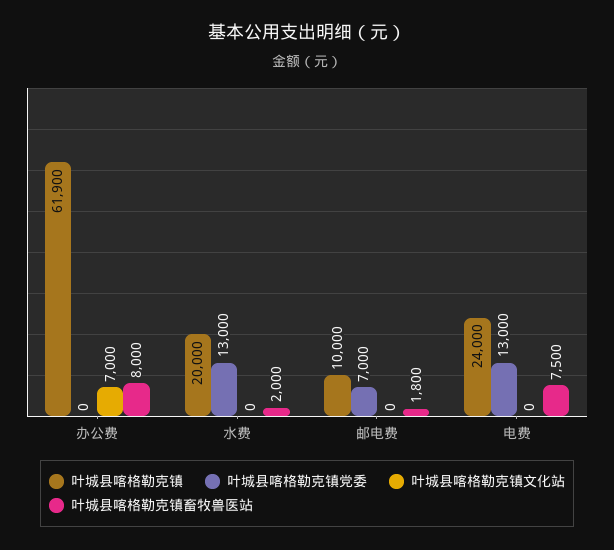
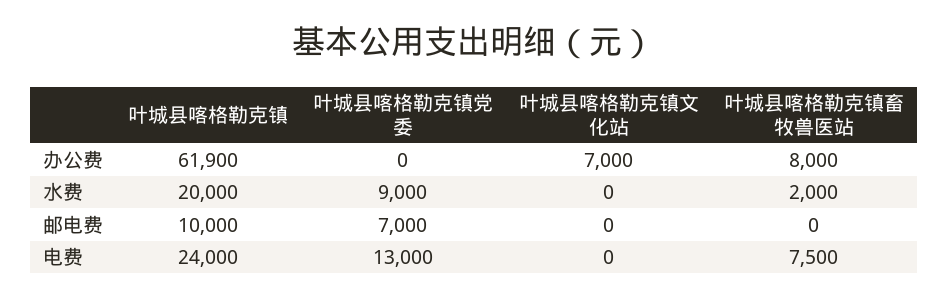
叶城县喀格勒克镇党委, 水费: 13000 -> 9000
叶城县喀格勒克镇畜牧兽医站, 邮电费: 1800 -> 0

